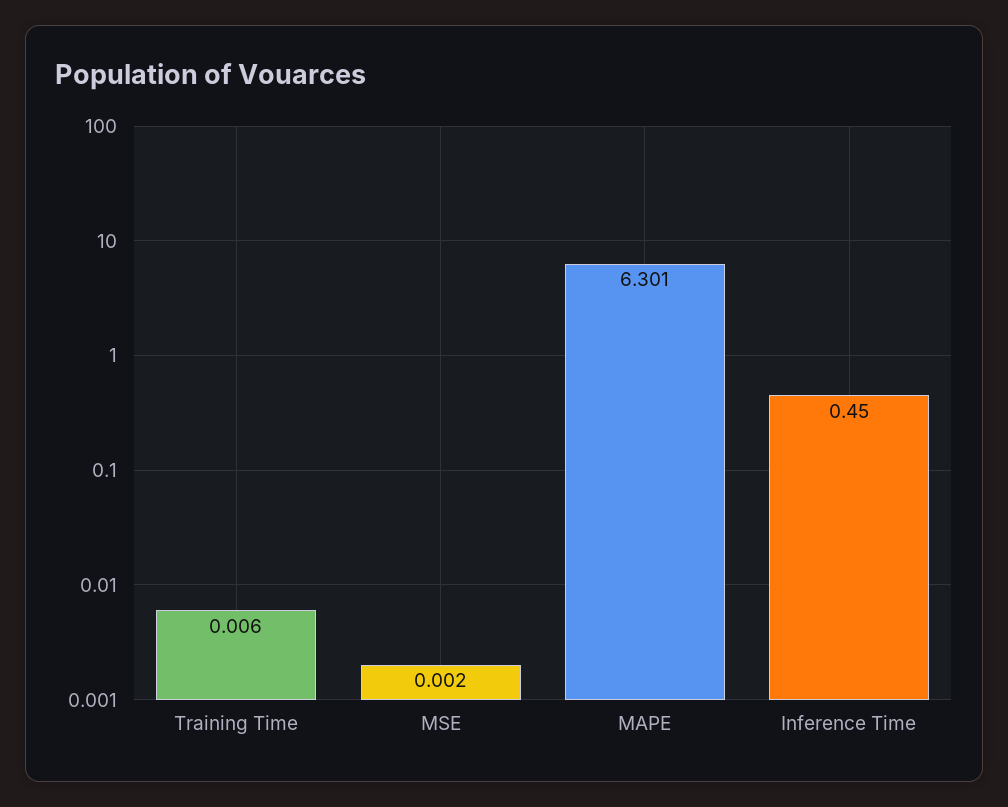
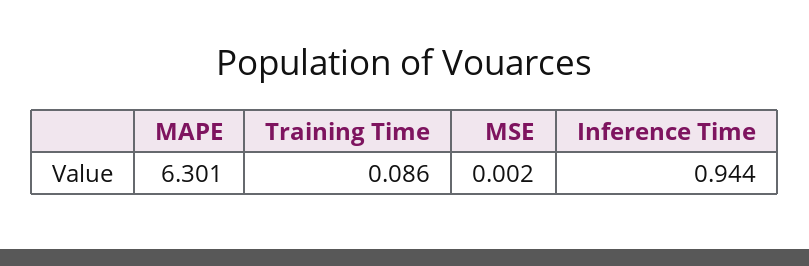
Training Time: 0.006 -> 0.086
Inference Time: 0.45 -> 0.944

